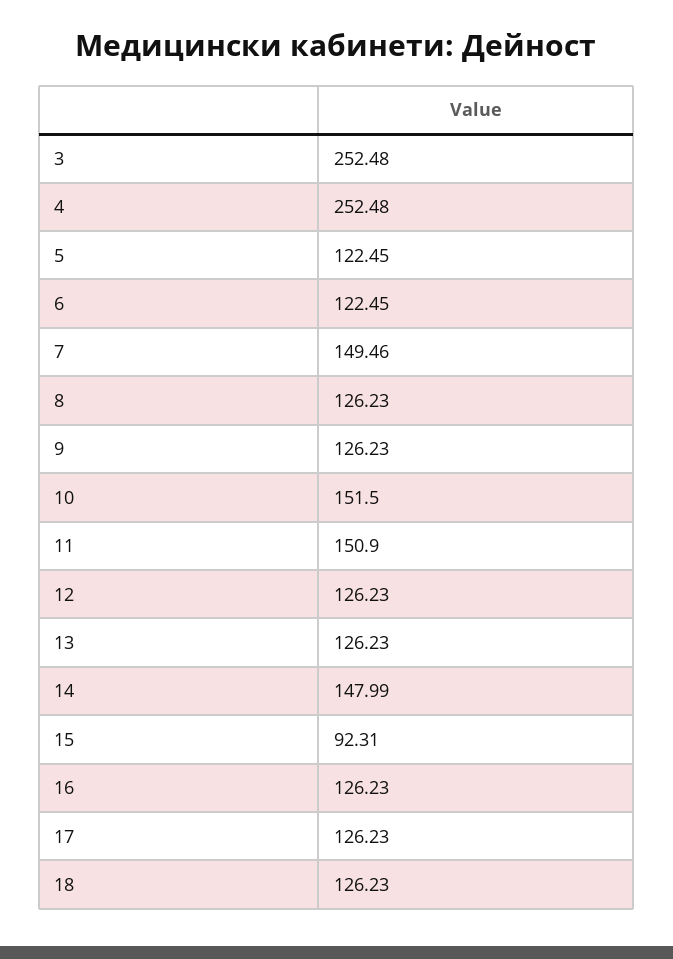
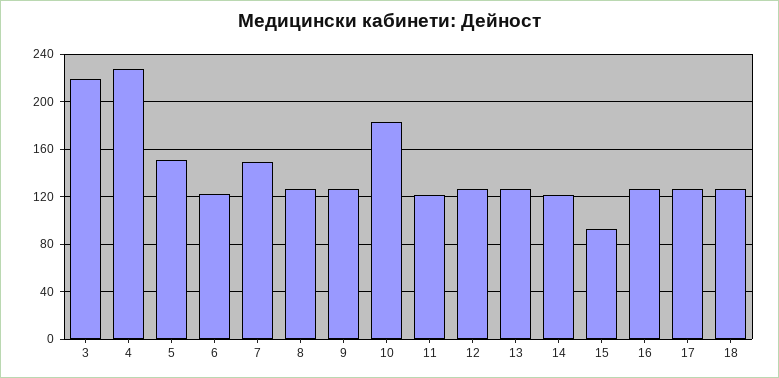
3: 252.48 -> 220
4: 252.48 -> 230
5: 122.45 -> 150
10: 151.5 -> 180
11: 150.9 -> 120
14: 147.99 -> 120

